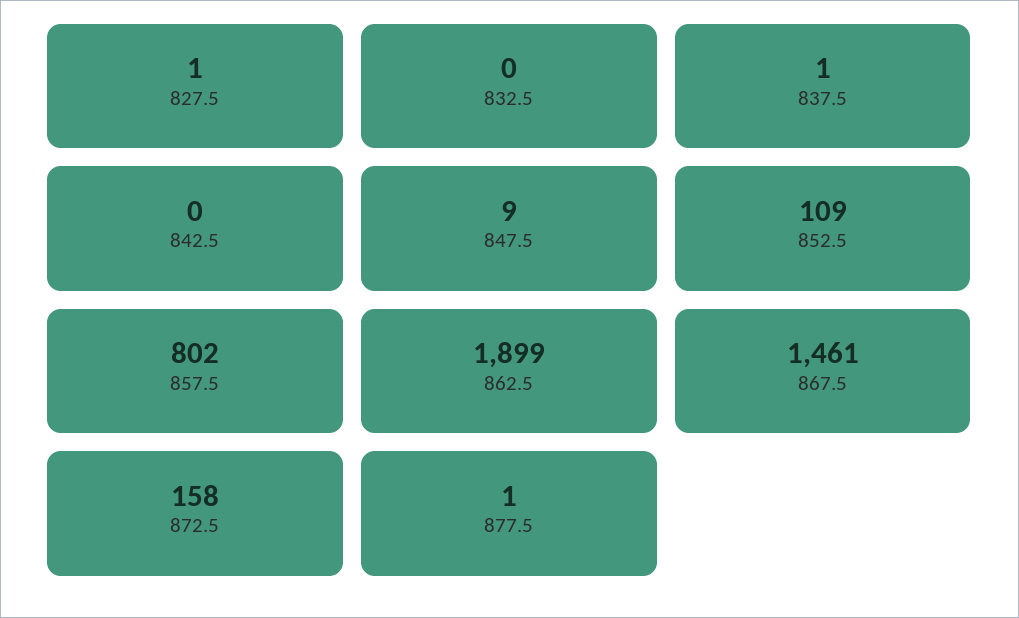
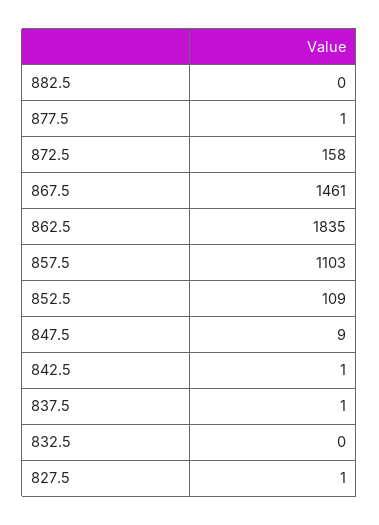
842.5: 0 -> 1
857.5: 802 -> 1103
862.5: 1899 -> 1835
882.5: none -> 0

